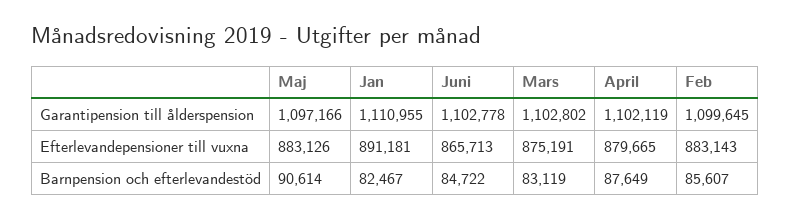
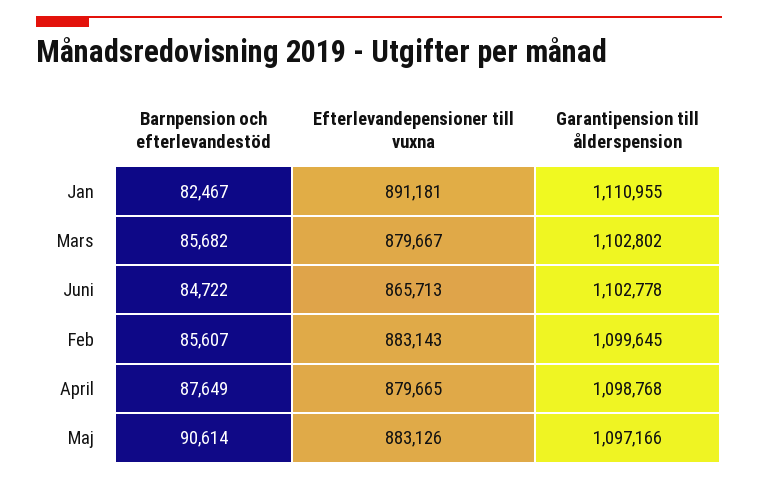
April, Garantipension till ålderspension: 1102119 -> 1098768
Mars, Efterlevandepensioner till vuxna: 875191 -> 879667
Mars, Barnpension och efterlevandestöd: 83119 -> 85682

